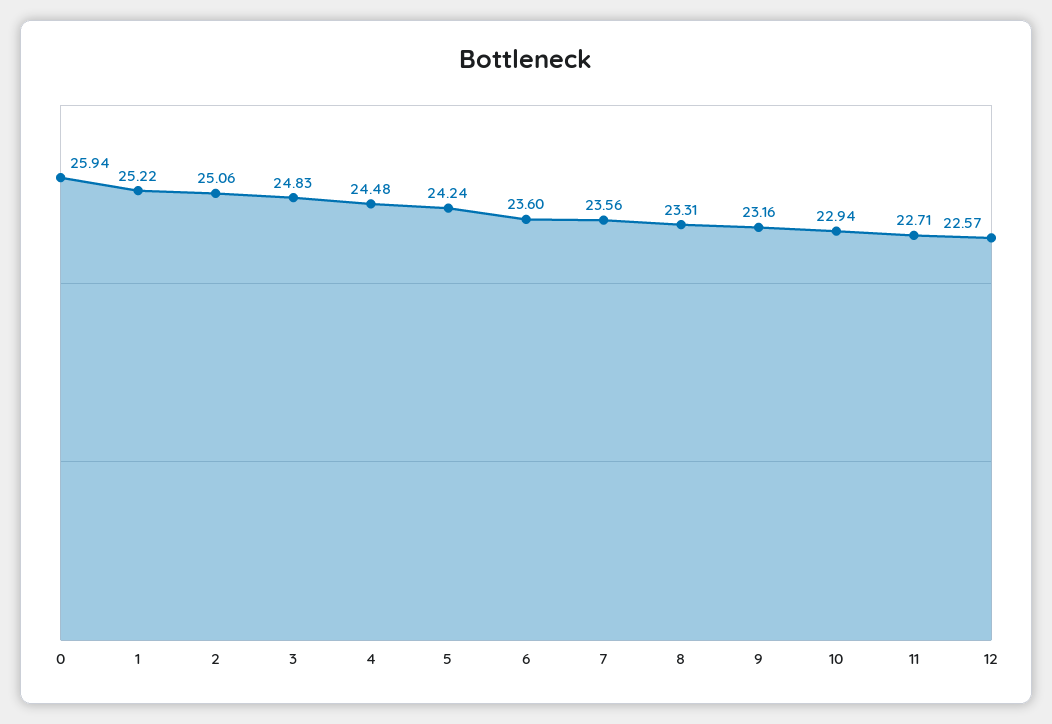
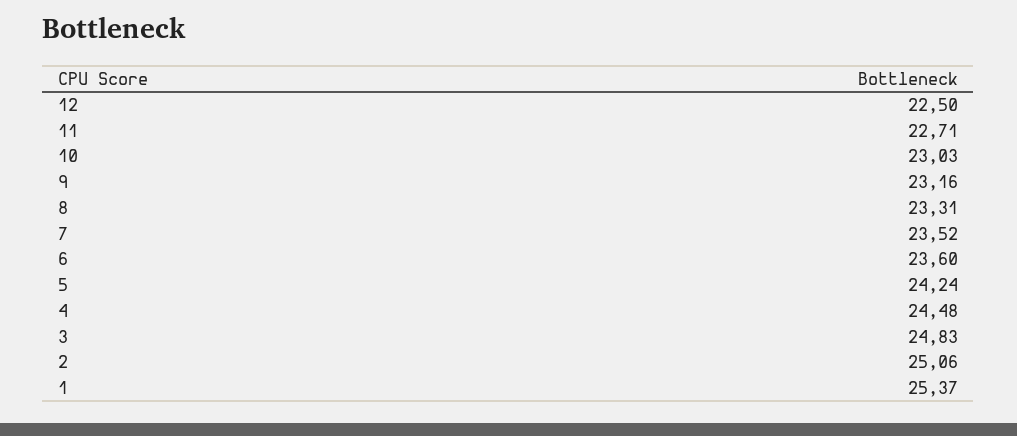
0: 25.94 -> none
1: 25.22 -> 25.37
7: 23.56 -> 23.52
10: 22.94 -> 23.03
12: 22.57 -> 22.5

